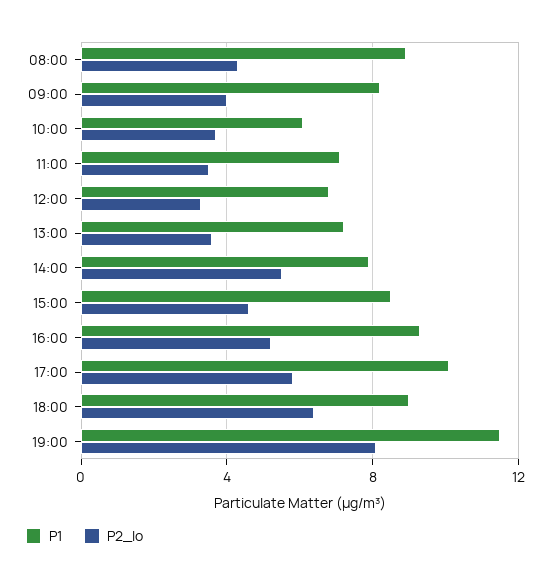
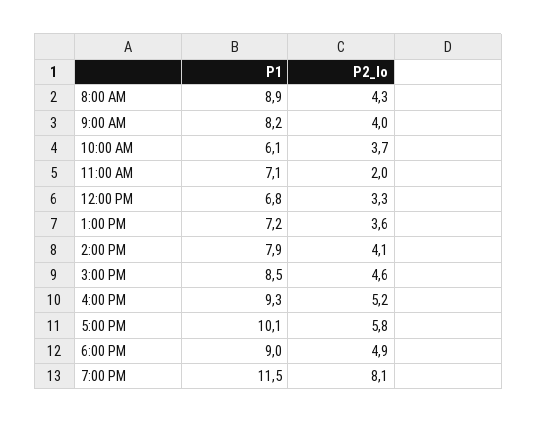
P2_lo, 11:00: 3.5 -> 2
P2_lo, 14:00: 5.5 -> 4.1
P2_lo, 18:00: 6.5 -> 4.9

